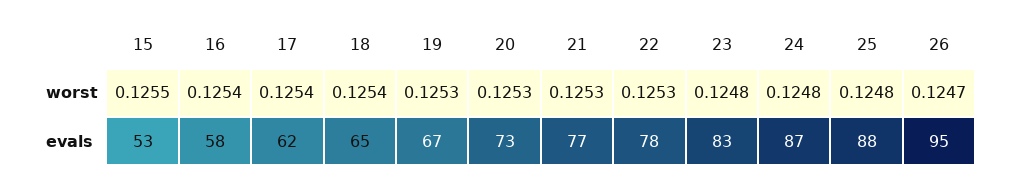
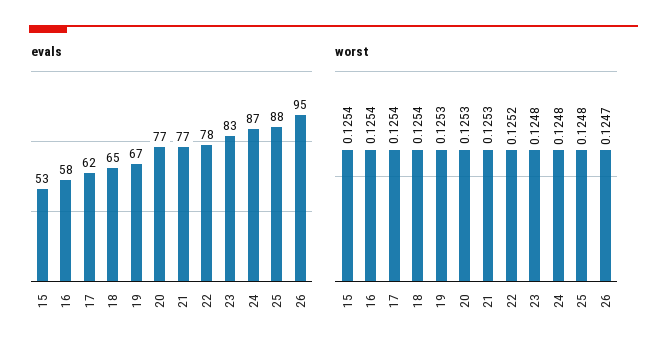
worst, 15: 0.1255 -> 0.1254
worst, 22: 0.1253 -> 0.1252
evals, 20: 73 -> 77

